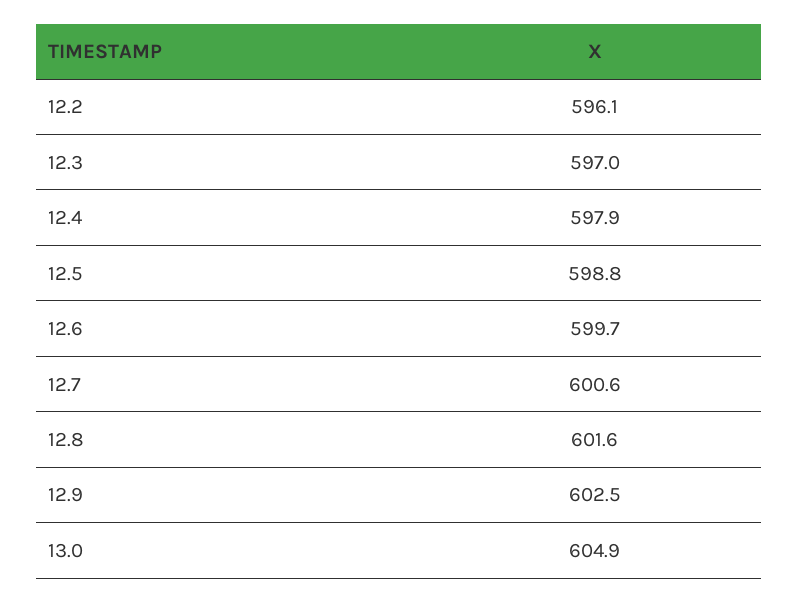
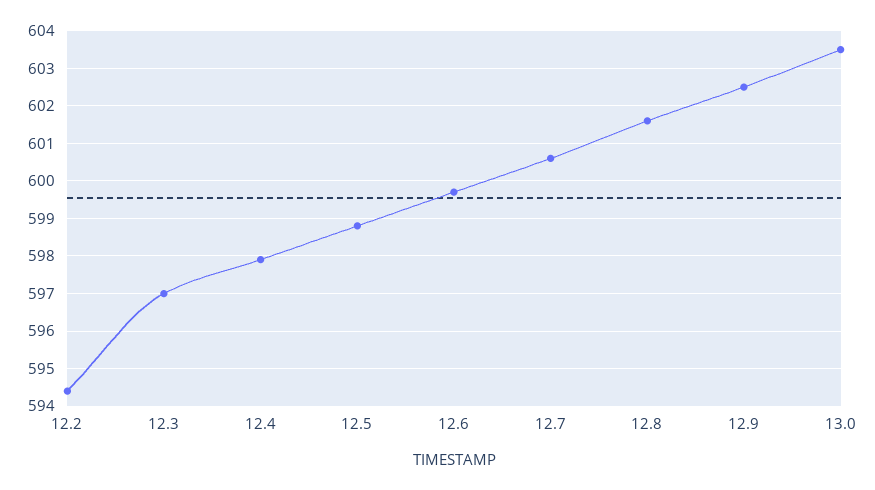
12.2: 596.1 -> 594.5
13.0: 604.9 -> 603.5

